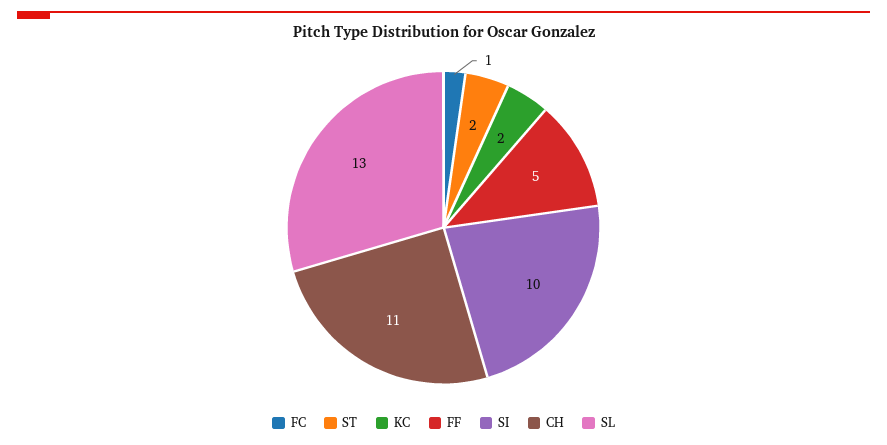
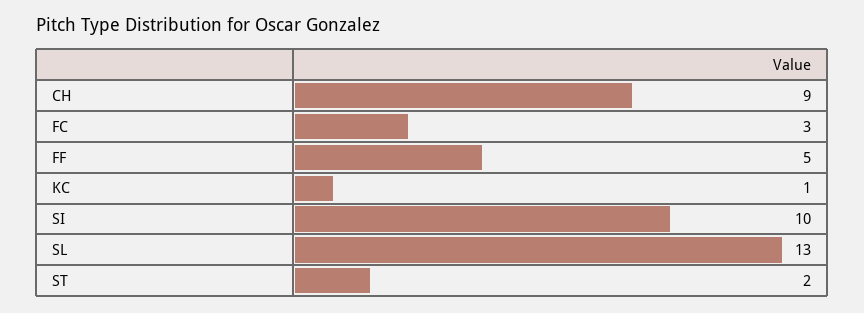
FC: 1 -> 3
KC: 2 -> 1
CH: 11 -> 9

